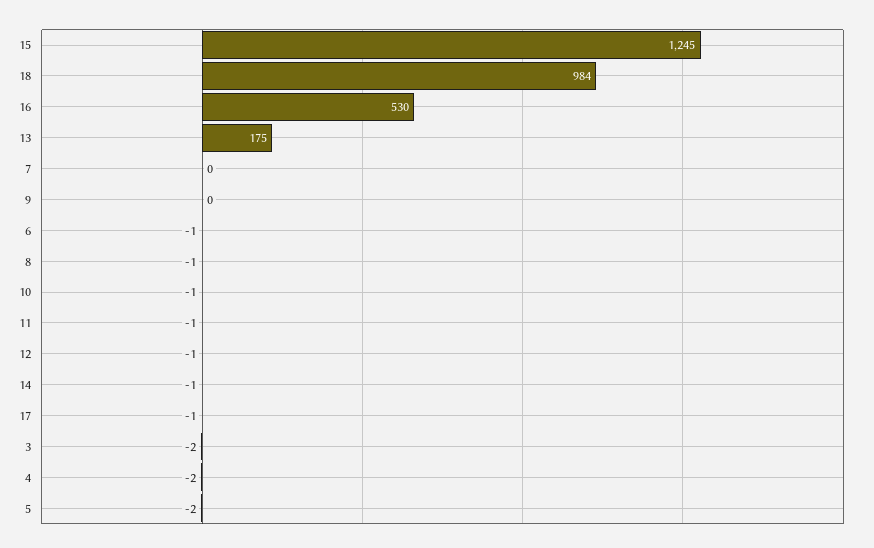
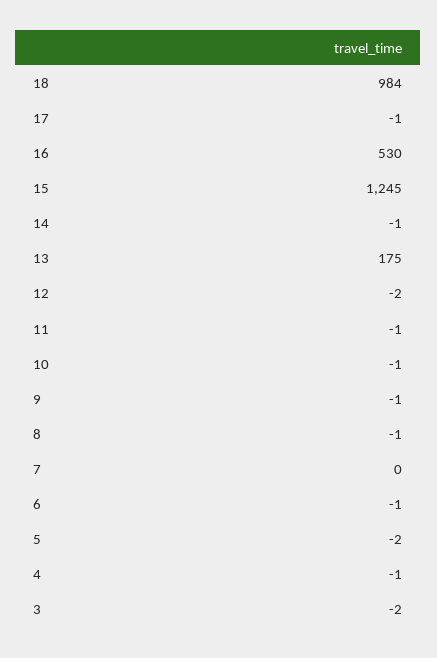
9: 0 -> -1
12: -1 -> -2
4: -2 -> -1

